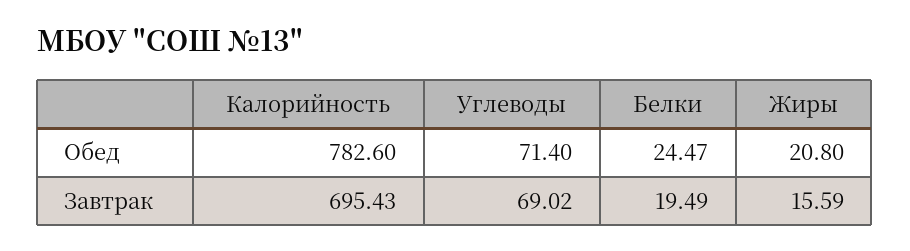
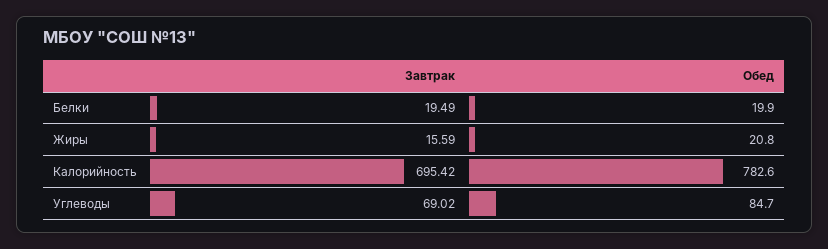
Углеводы, Обед: 71.4 -> 84.7
Белки, Обед: 24.47 -> 19.9
Калорийность, Завтрак: 695.43 -> 695.42

